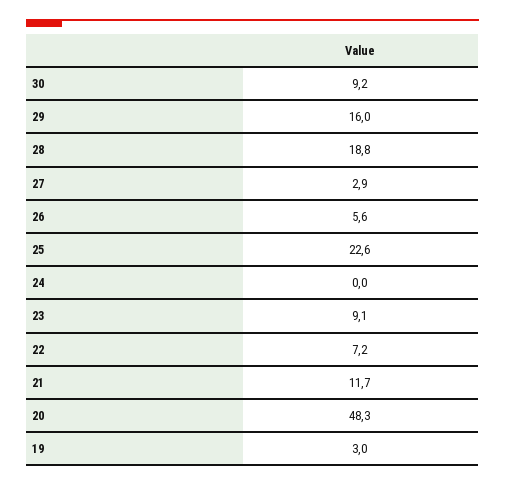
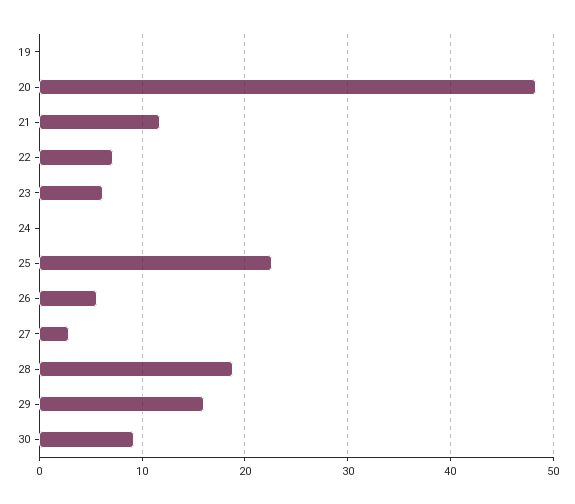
23: 9.1 -> 6
19: 3 -> 0

